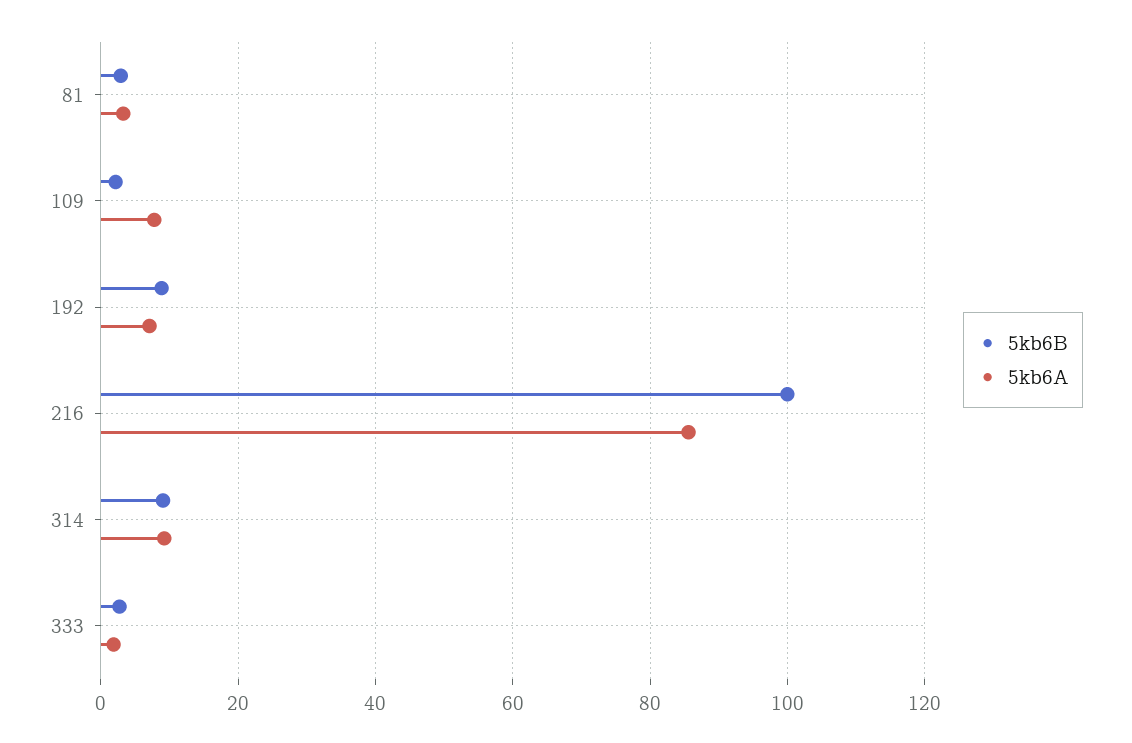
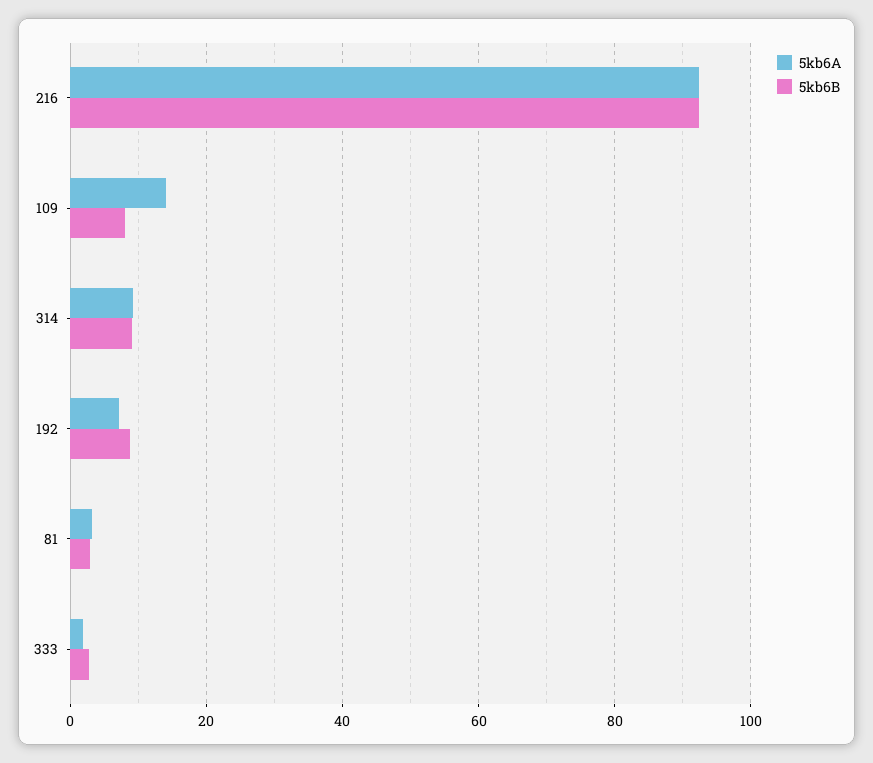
5kb6B, 109: 2 -> 8
5kb6A, 109: 8 -> 14
5kb6B, 216: 100 -> 92
5kb6A, 216: 86 -> 92

